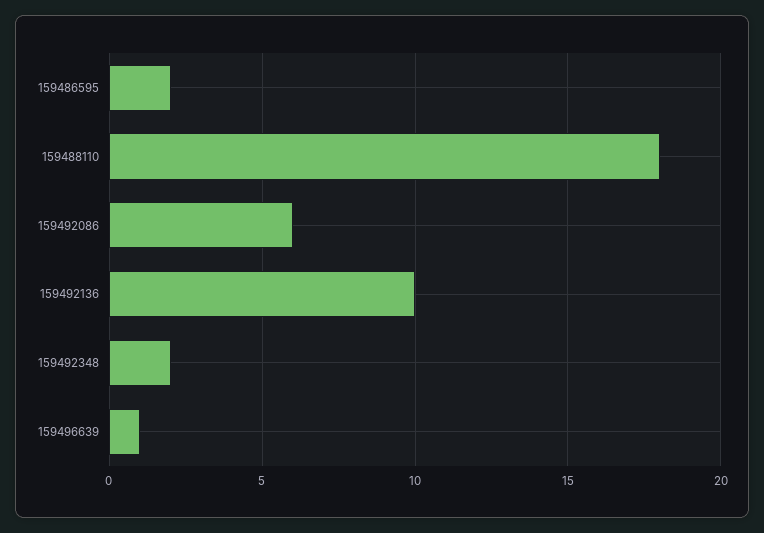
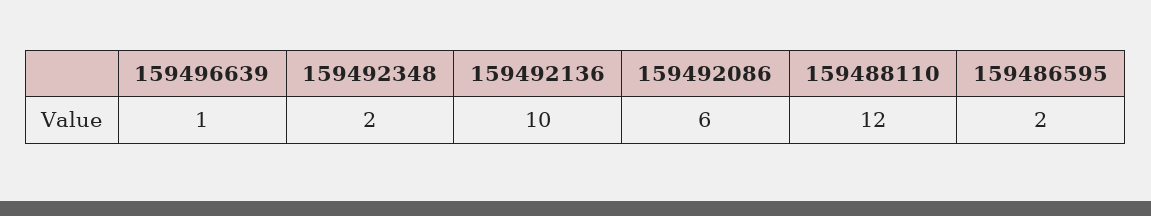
159488110: 18 -> 12

